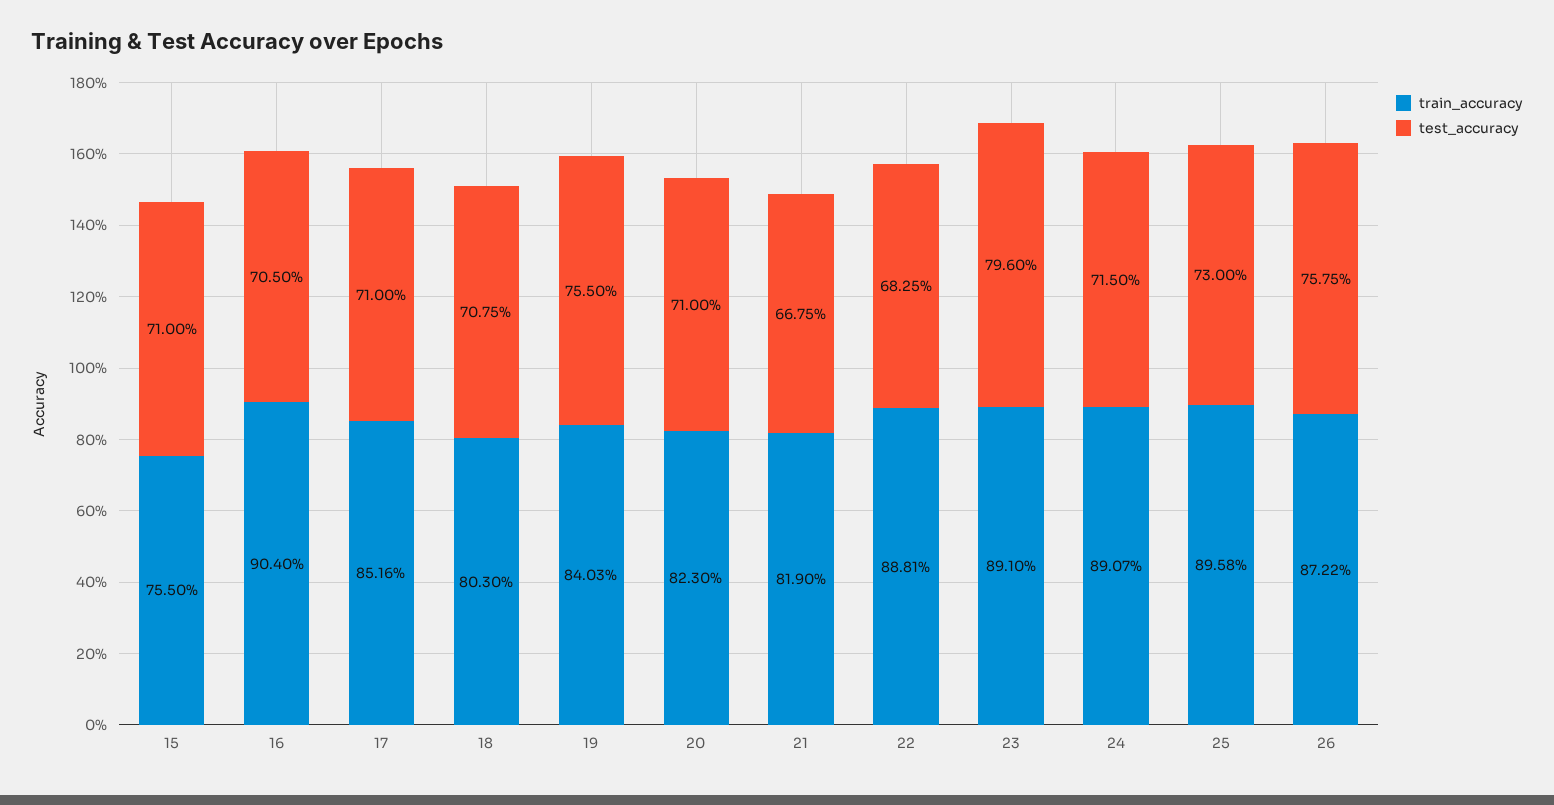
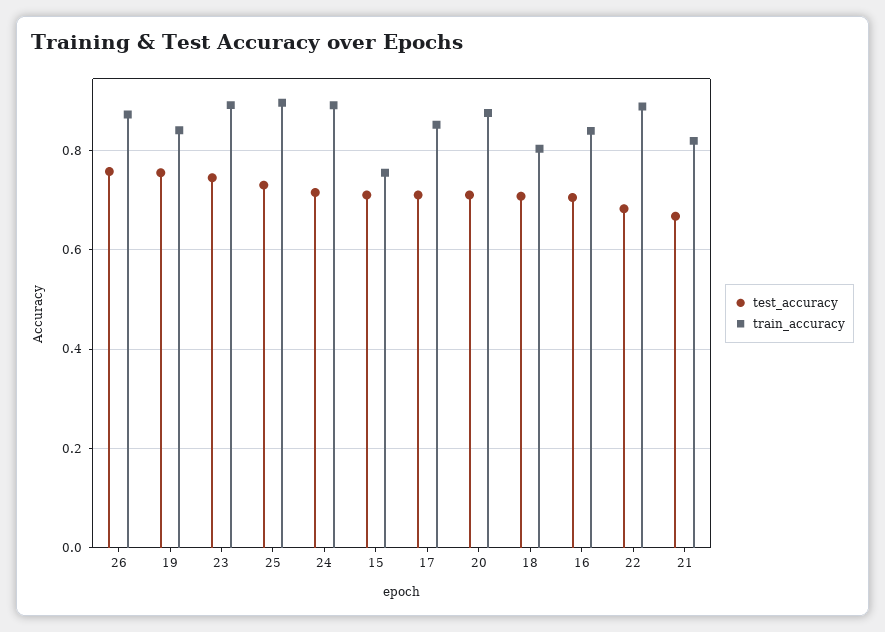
train_accuracy, 16: 0.904 -> 0.84
train_accuracy, 20: 0.823 -> 0.88
test_accuracy, 23: 0.796 -> 0.74

